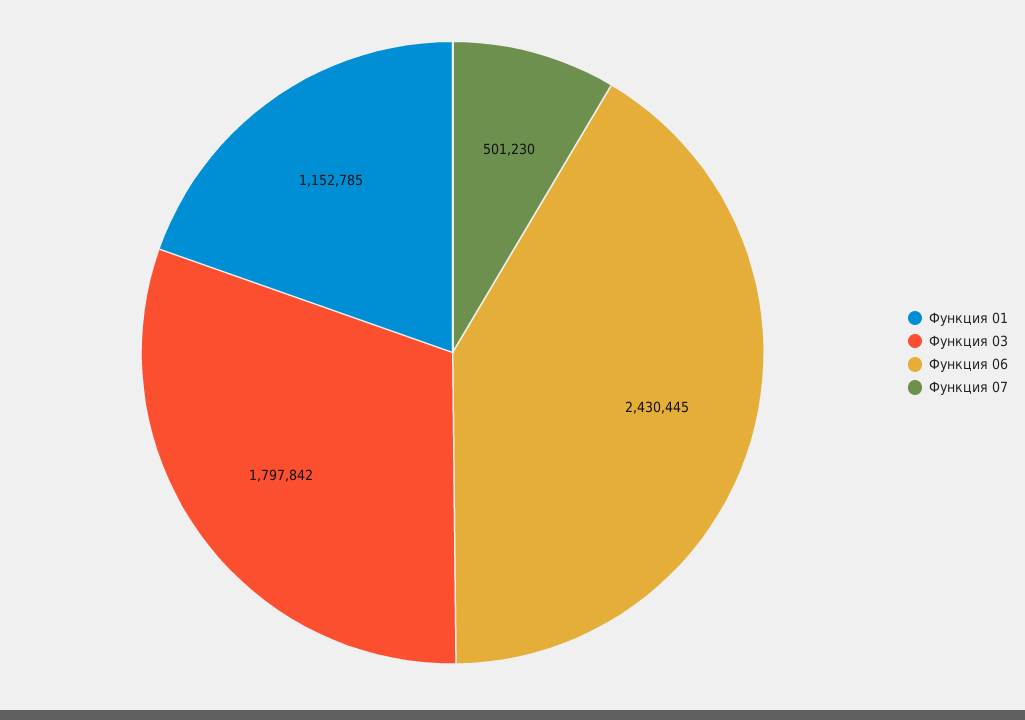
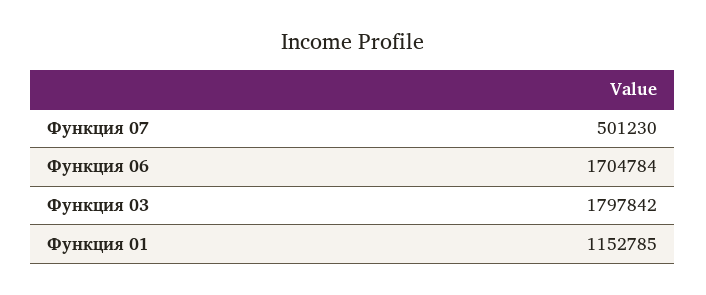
Функция 06: 2430445 -> 1704784

